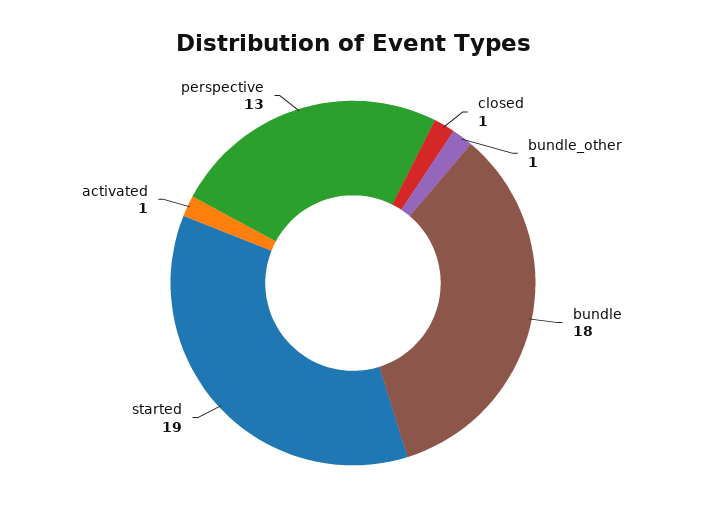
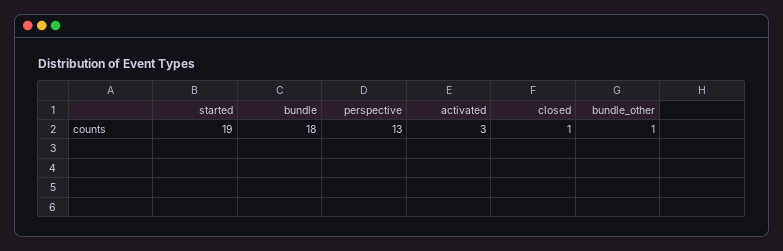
activated: 1 -> 3

